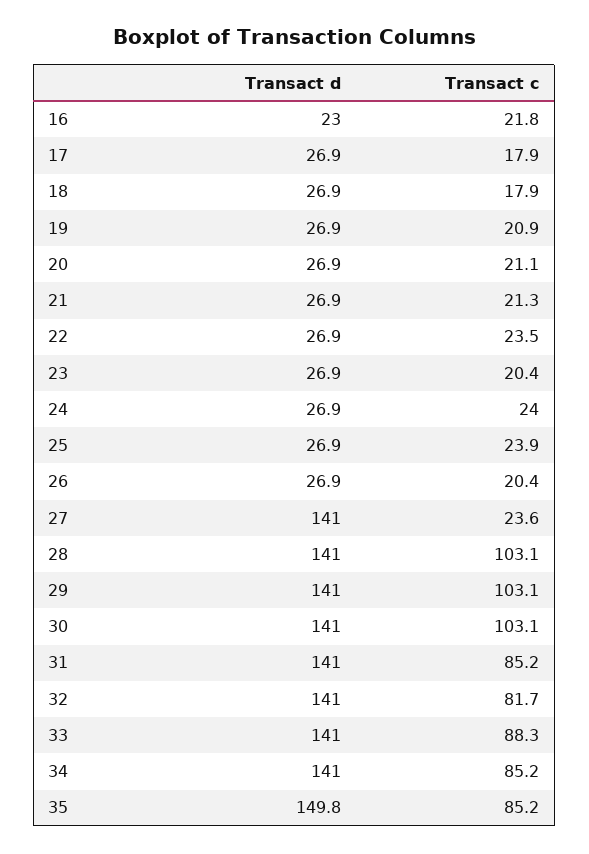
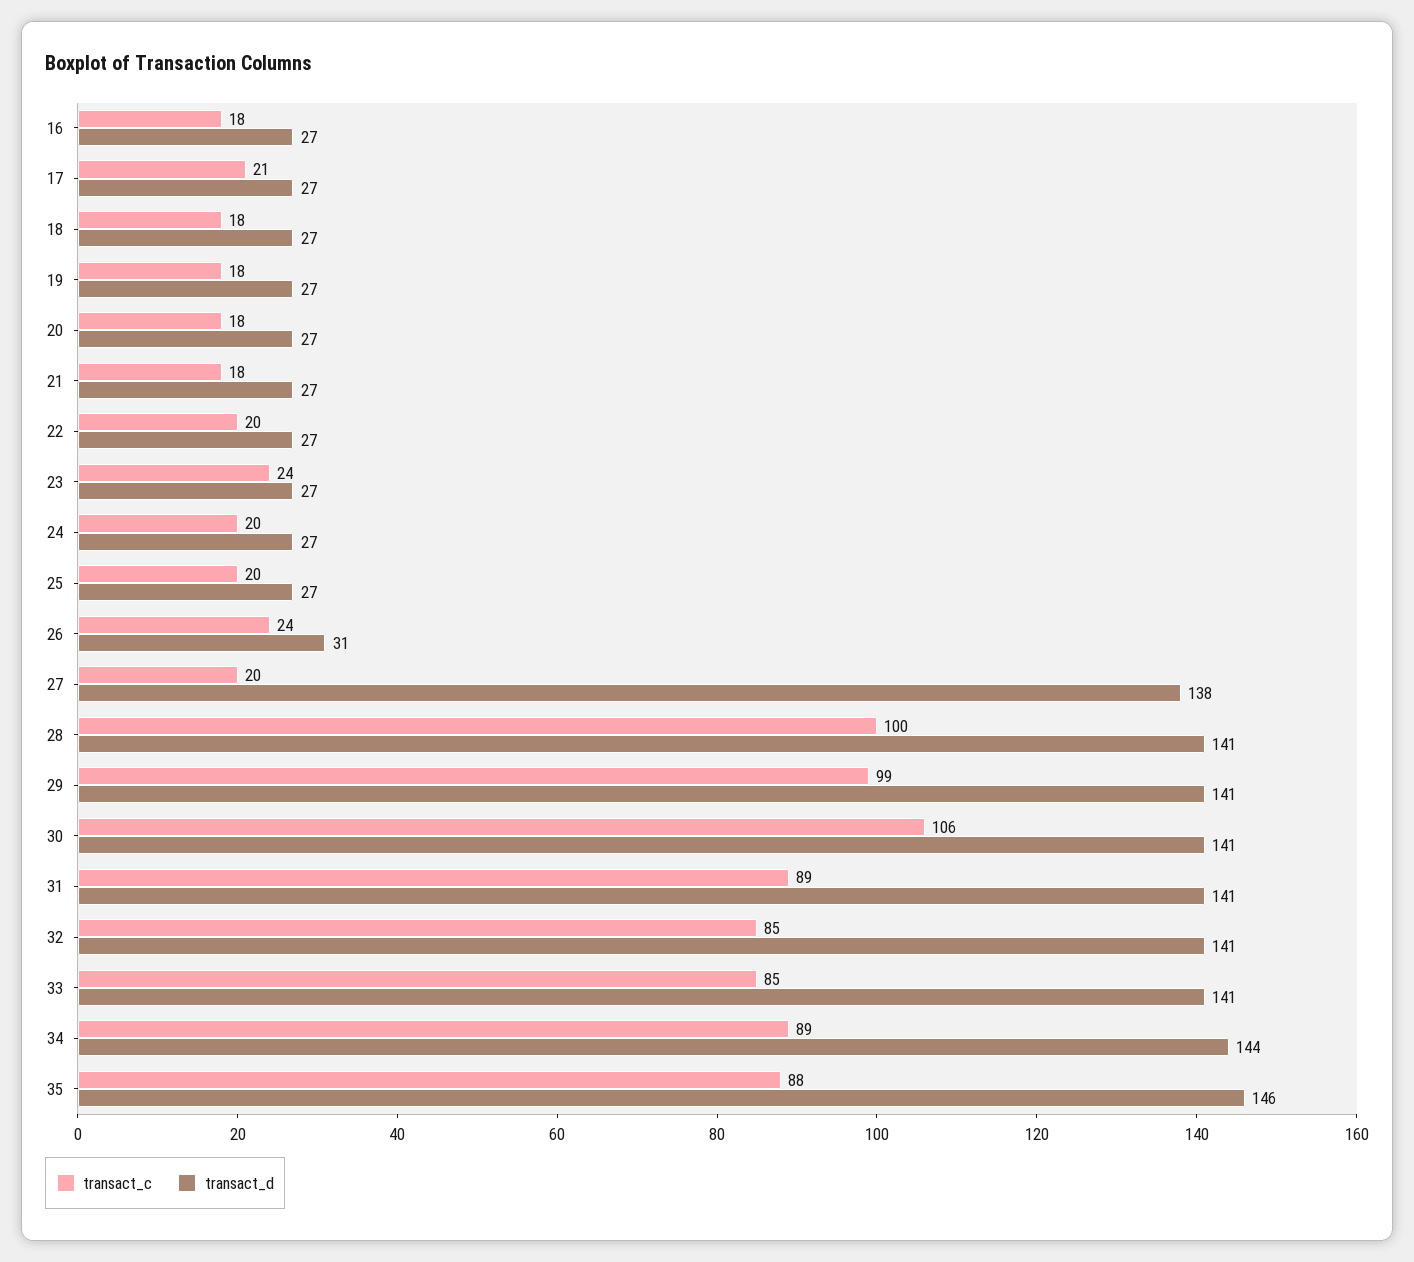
Transact d, 16: 23 -> 27
Transact c, 16: 21.8 -> 18
Transact c, 17: 17.9 -> 21
Transact c, 19: 20.9 -> 18
Transact c, 20: 21.1 -> 18
Transact c, 21: 21.3 -> 18
Transact c, 22: 23.5 -> 20
Transact c, 23: 20.4 -> 24
Transact c, 24: 24 -> 20
Transact c, 25: 23.9 -> 20
Transact d, 26: 26.9 -> 31
Transact c, 26: 20.4 -> 24
Transact d, 27: 141 -> 138
Transact c, 27: 23.6 -> 20
Transact c, 28: 103.1 -> 100
Transact c, 29: 103.1 -> 99
Transact c, 30: 103.1 -> 106
Transact c, 31: 85.2 -> 89
Transact c, 32: 81.7 -> 85
Transact c, 33: 88.3 -> 85
Transact d, 34: 141 -> 144
Transact c, 34: 85.2 -> 89
Transact d, 35: 149.8 -> 146
Transact c, 35: 85.2 -> 88

